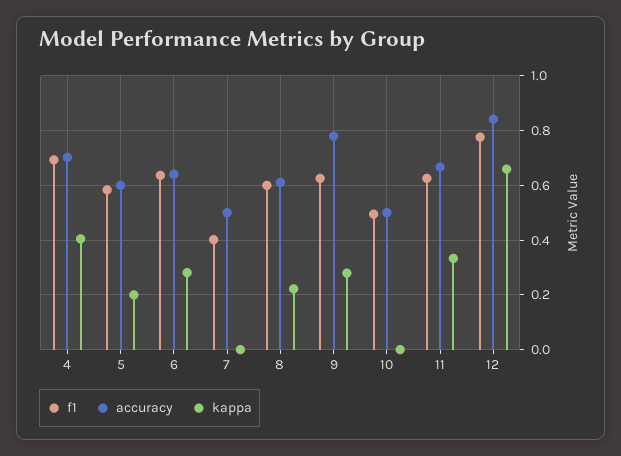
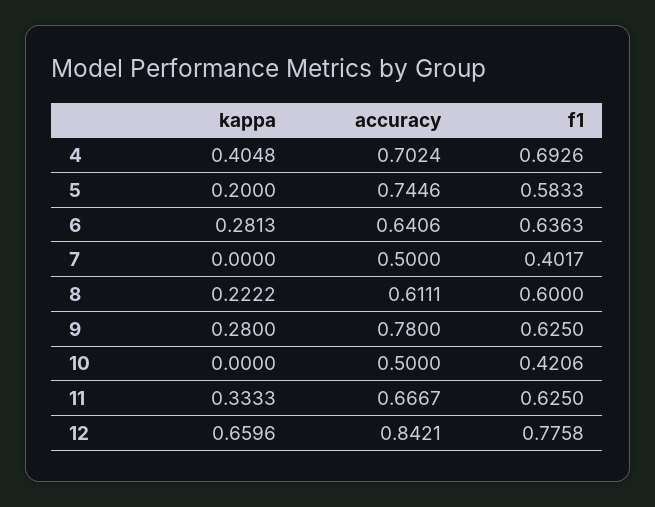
accuracy, 5: 0.6 -> 0.7446
f1, 10: 0.5 -> 0.4206

